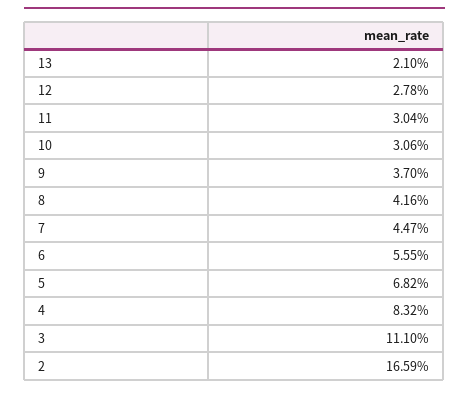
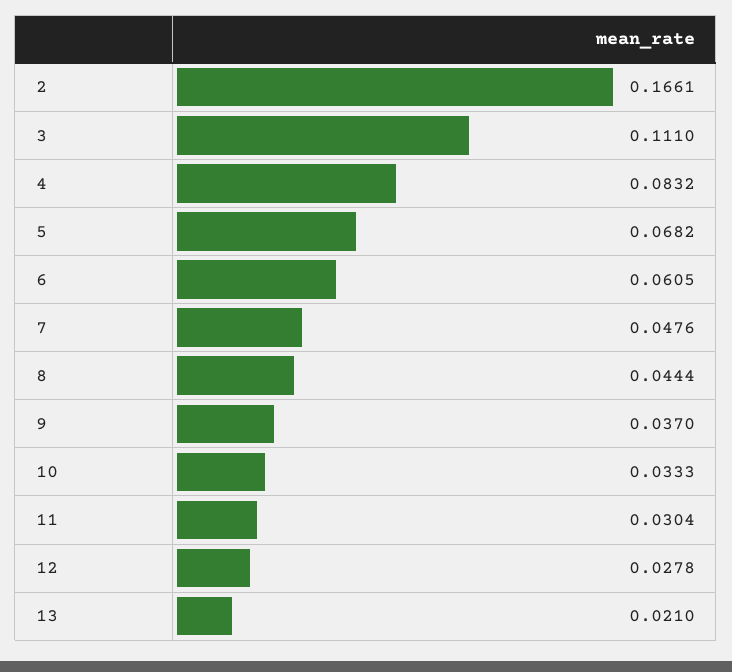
10: 0.0306 -> 0.0333
8: 0.0416 -> 0.0444
7: 0.0447 -> 0.0476
6: 0.0555 -> 0.0605
2: 0.1659 -> 0.1661

